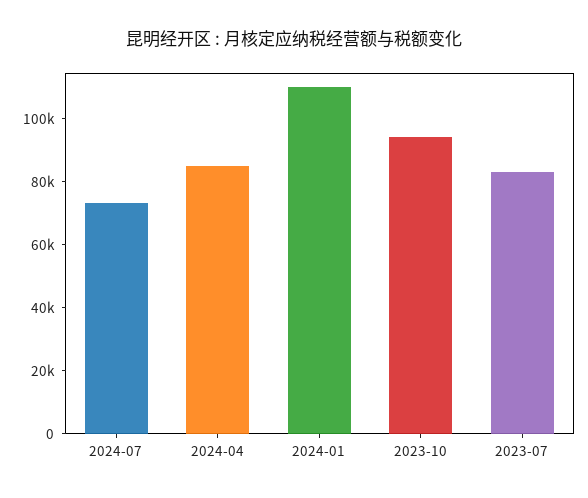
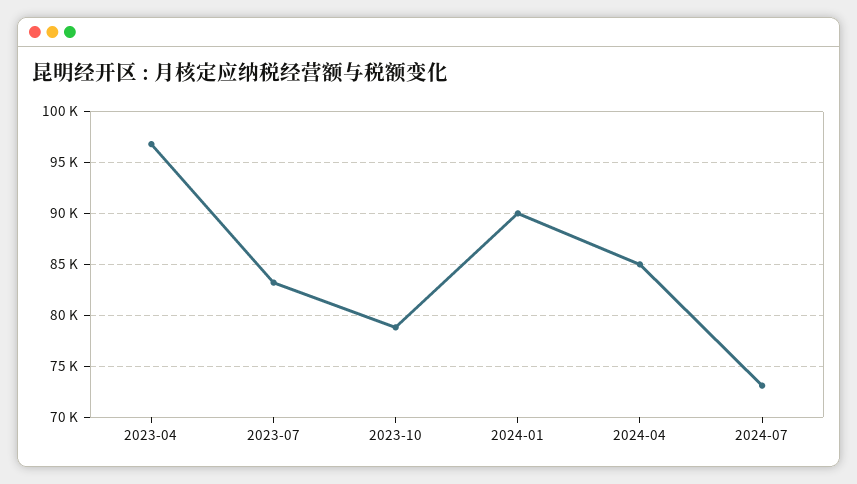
2024-01: 110000 -> 90000
2023-10: 95000 -> 79000
2023-04: none -> 97000

